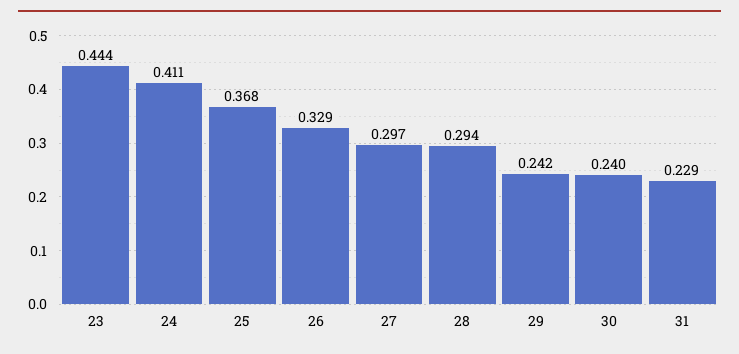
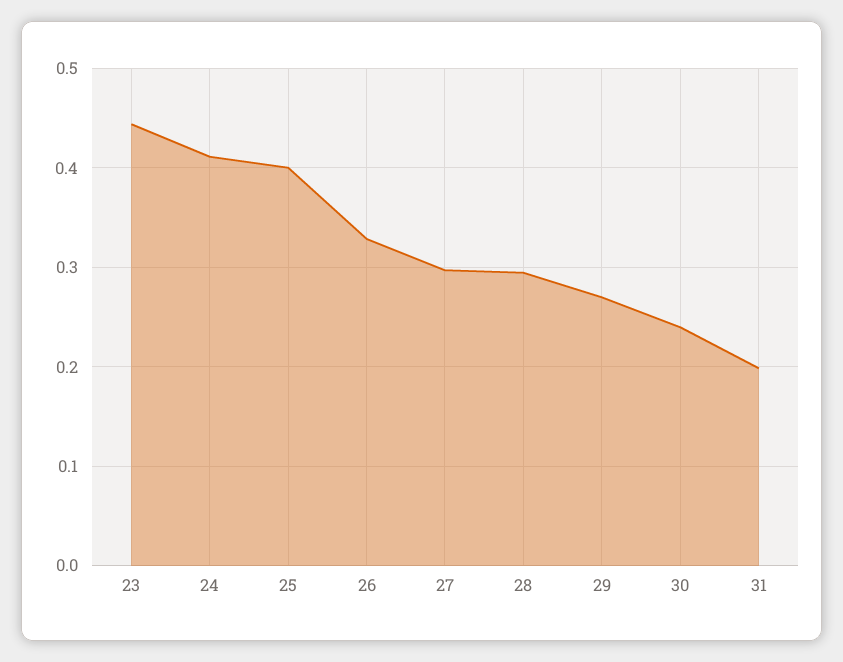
25: 0.368 -> 0.4
29: 0.242 -> 0.27
31: 0.229 -> 0.2

